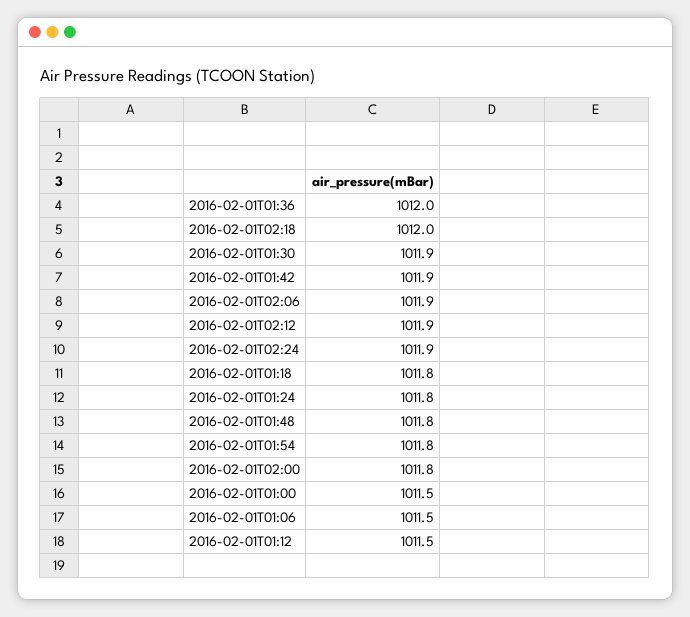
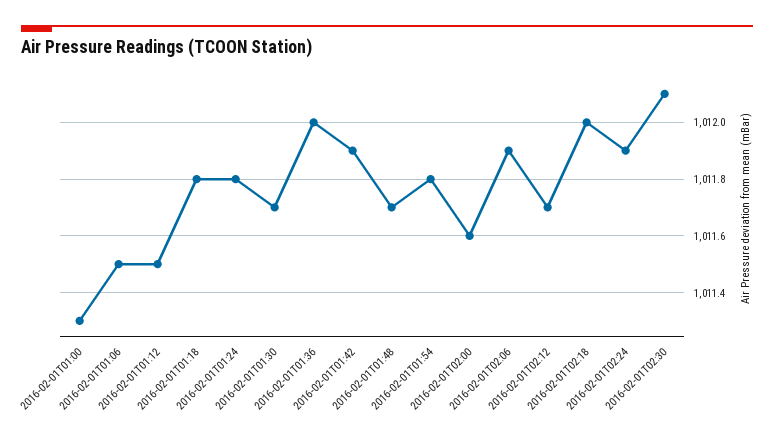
2016-02-01T01:30: 1011.9 -> 1011.7
2016-02-01T02:12: 1011.9 -> 1011.7
2016-02-01T01:48: 1011.8 -> 1011.7
2016-02-01T02:00: 1011.8 -> 1011.6
2016-02-01T01:00: 1011.5 -> 1011.3
2016-02-01T02:30: none -> 1012.1

